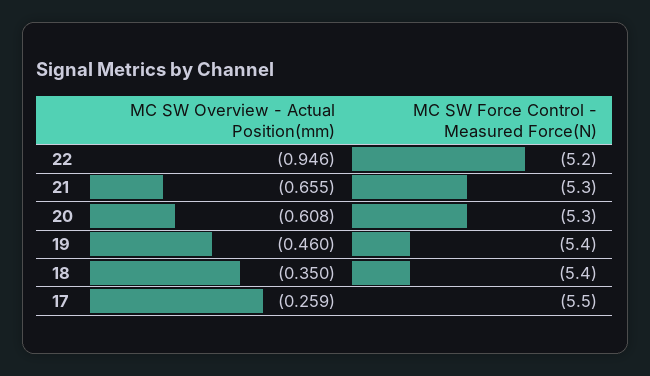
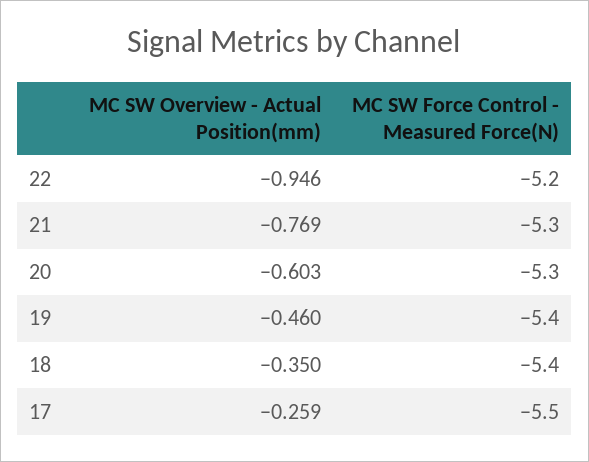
MC SW Overview - Actual Position(mm), 21: -0.655 -> -0.769
MC SW Overview - Actual Position(mm), 20: -0.608 -> -0.603

